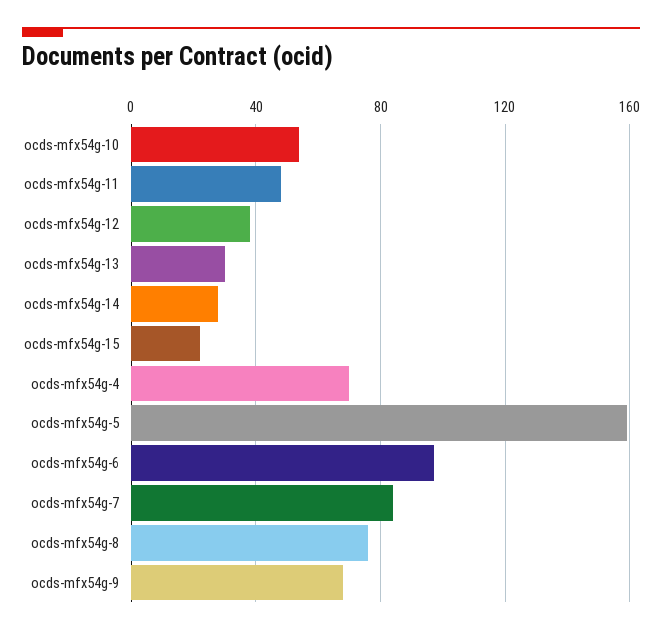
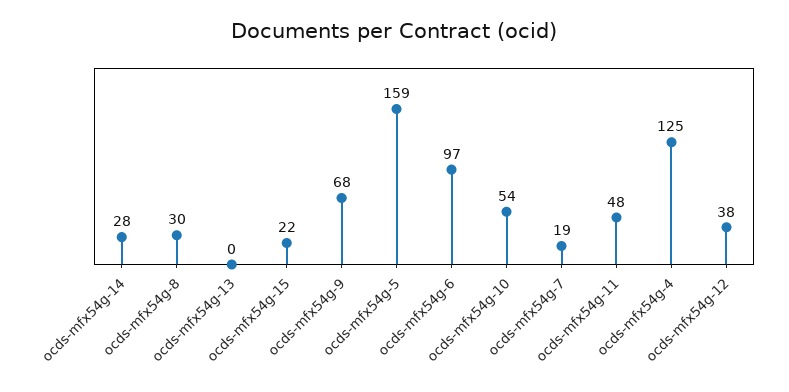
ocds-mfx54g-13: 30 -> 0
ocds-mfx54g-4: 70 -> 125
ocds-mfx54g-7: 85 -> 19
ocds-mfx54g-8: 75 -> 30

